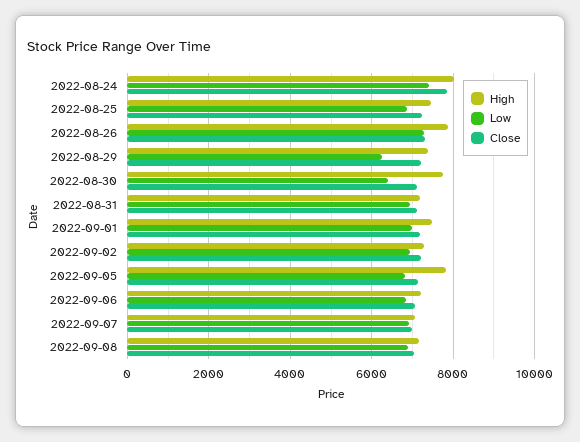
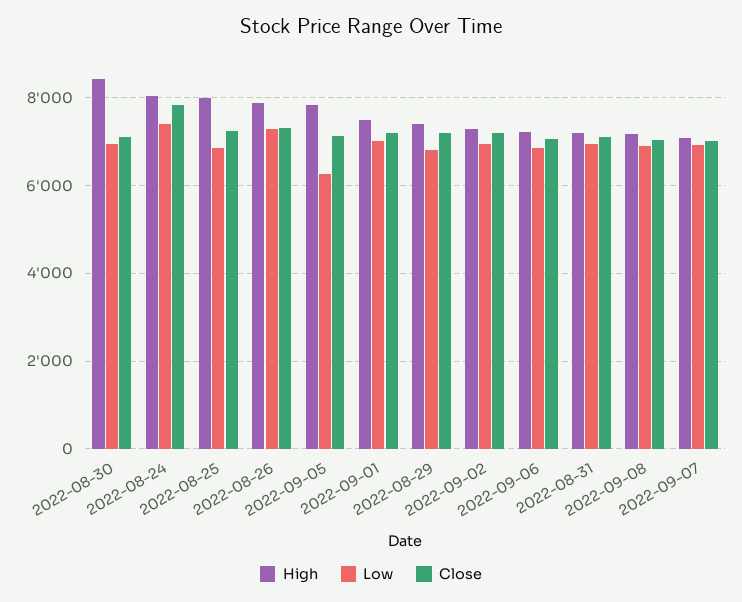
High, 2022-08-25: 7400 -> 8000
Low, 2022-08-29: 6200 -> 6800
High, 2022-08-30: 7800 -> 8400
Low, 2022-08-30: 6400 -> 7000
Low, 2022-09-05: 6800 -> 6200

